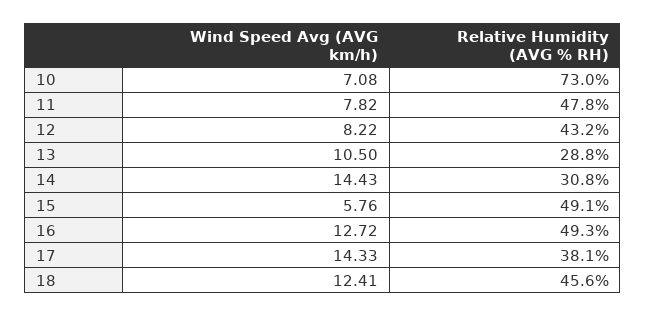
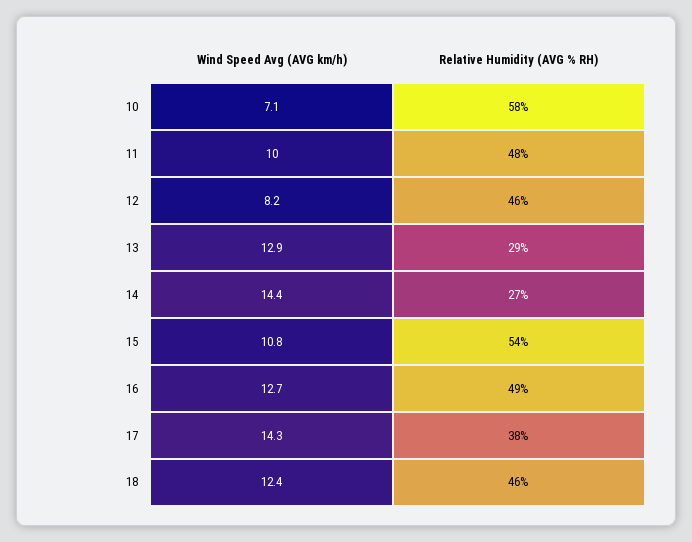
Relative Humidity (AVG % RH), 10: 73 -> 58
Wind Speed Avg (AVG km/h), 11: 7.82 -> 10
Relative Humidity (AVG % RH), 12: 43.2 -> 46
Wind Speed Avg (AVG km/h), 13: 10.5 -> 12.9
Relative Humidity (AVG % RH), 14: 30.8 -> 27
Wind Speed Avg (AVG km/h), 15: 5.76 -> 10.8
Relative Humidity (AVG % RH), 15: 49.1 -> 54

